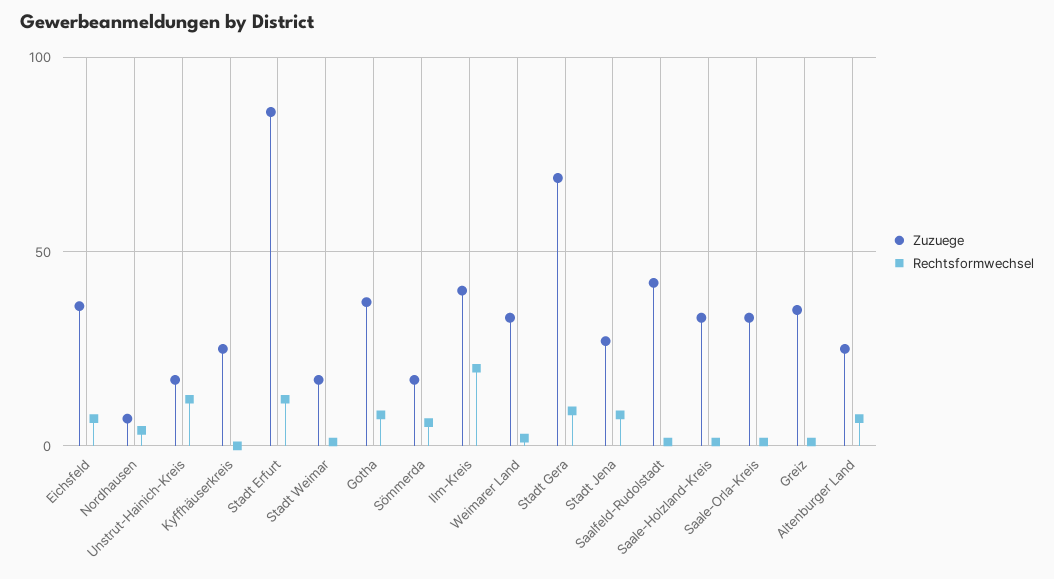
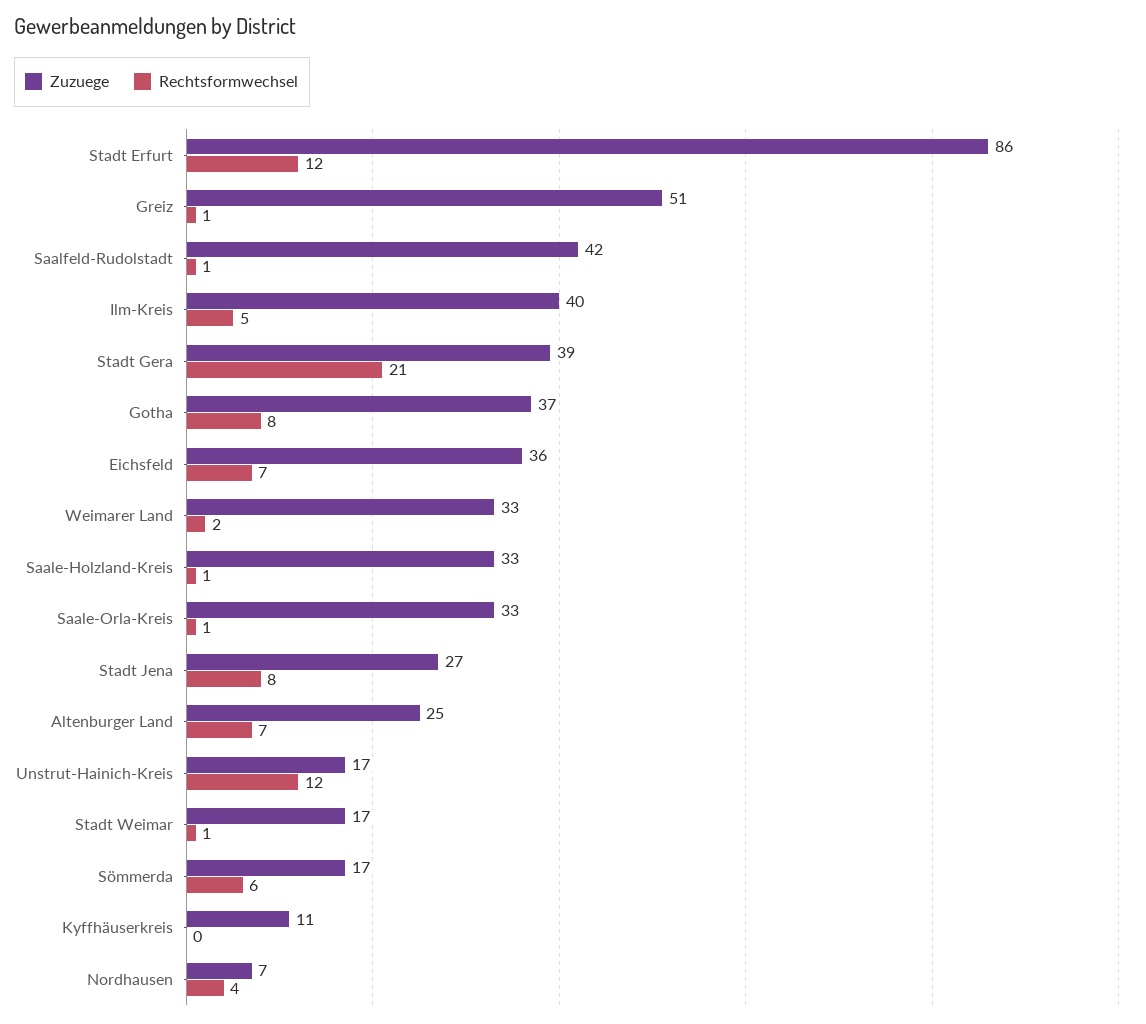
Zuzuege, Kyffhäuserkreis: 25 -> 11
Rechtsformwechsel, Ilm-Kreis: 20 -> 5
Zuzuege, Stadt Gera: 70 -> 39
Rechtsformwechsel, Stadt Gera: 10 -> 21
Zuzuege, Greiz: 35 -> 51

